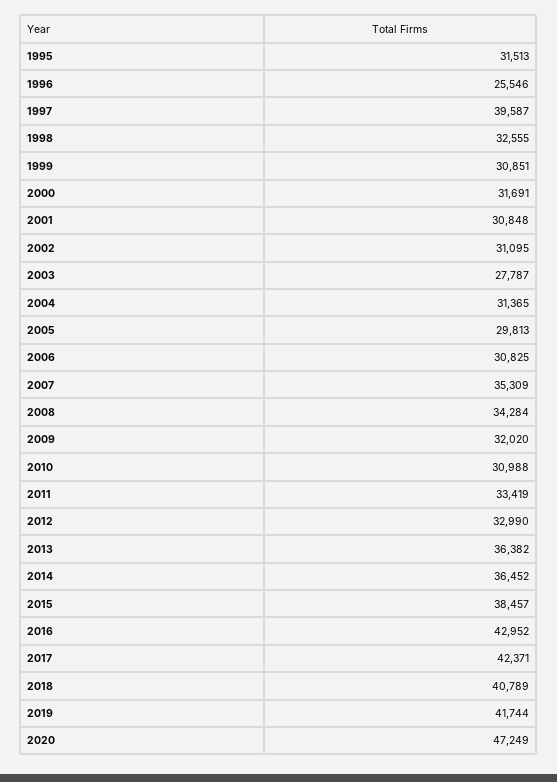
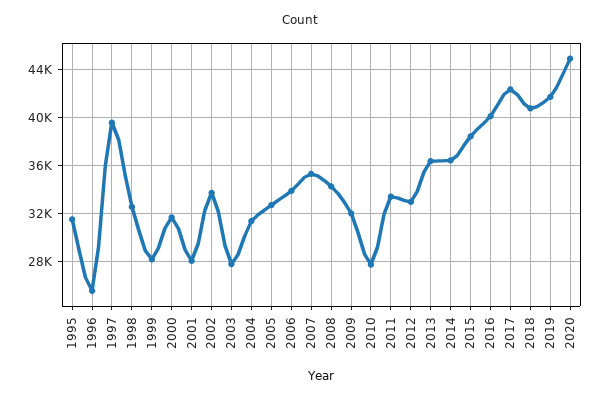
1999: 30851 -> 28000
2001: 30848 -> 28000
2002: 31095 -> 34000
2005: 29813 -> 33000
2006: 30825 -> 34000
2010: 30988 -> 28000
2016: 42952 -> 40000
2020: 47249 -> 45000

